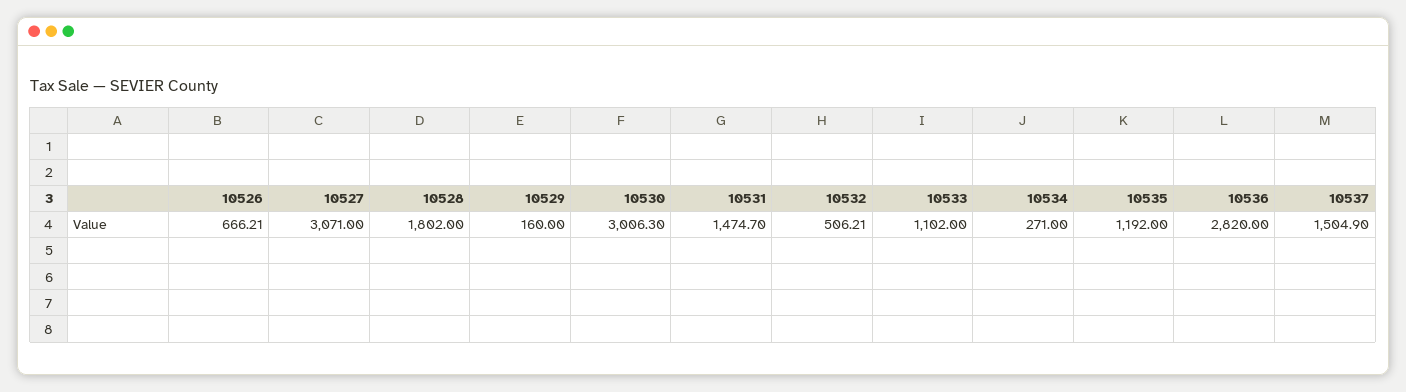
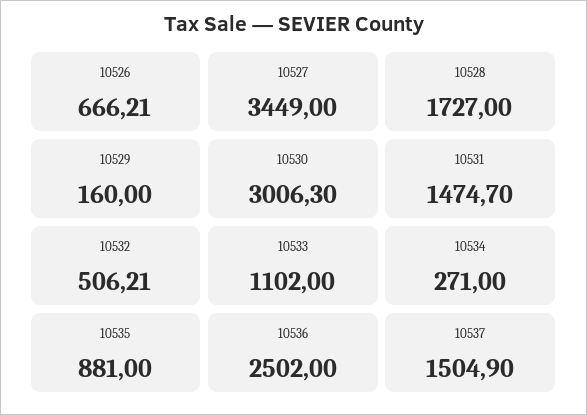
10527: 3071 -> 3449
10528: 1802 -> 1727
10535: 1192 -> 881
10536: 2820 -> 2502

